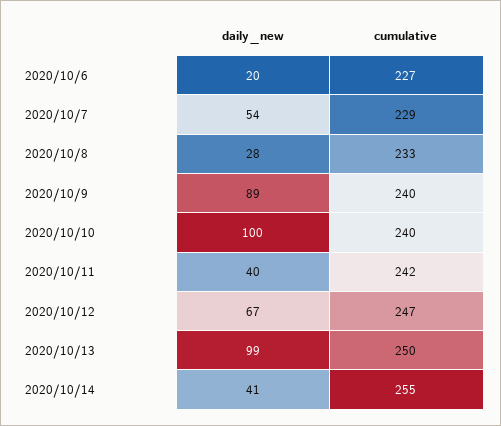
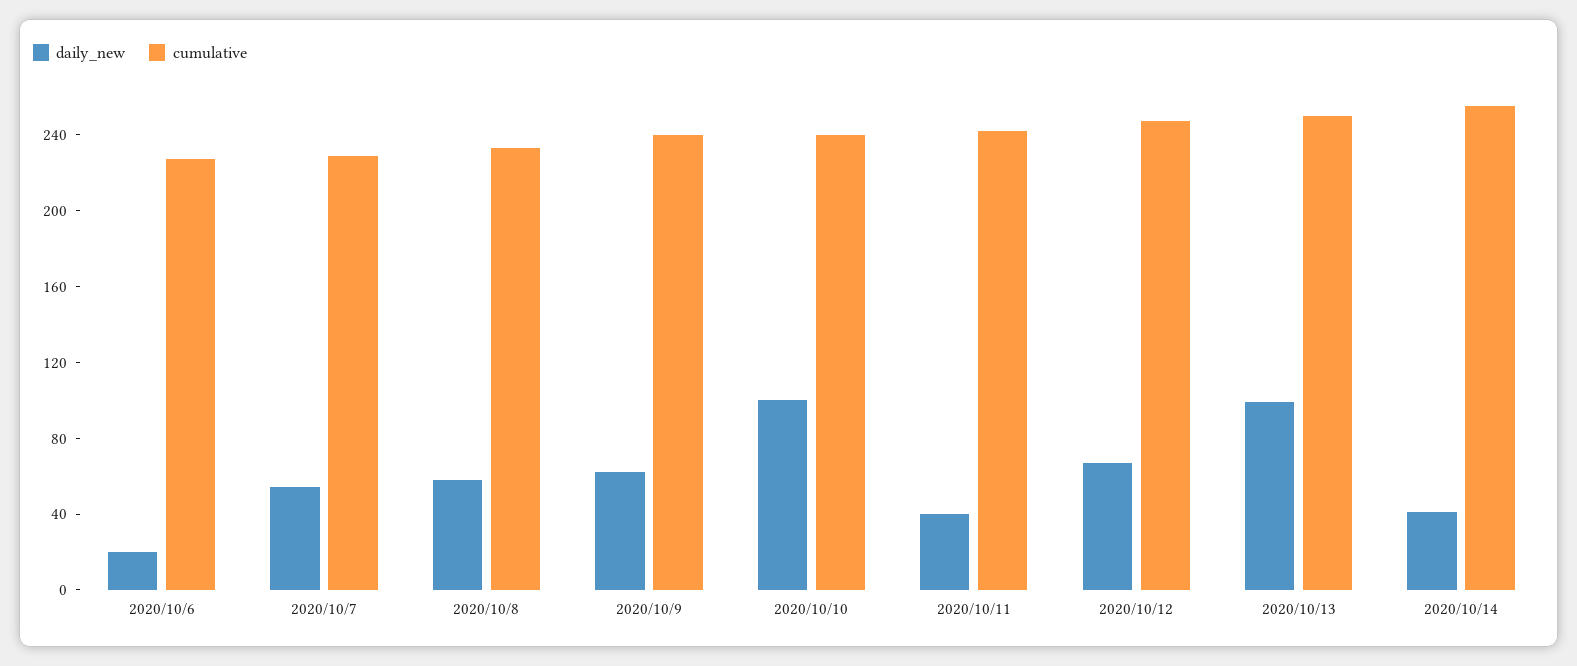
daily_new, 2020/10/8: 28 -> 60
daily_new, 2020/10/9: 89 -> 60

